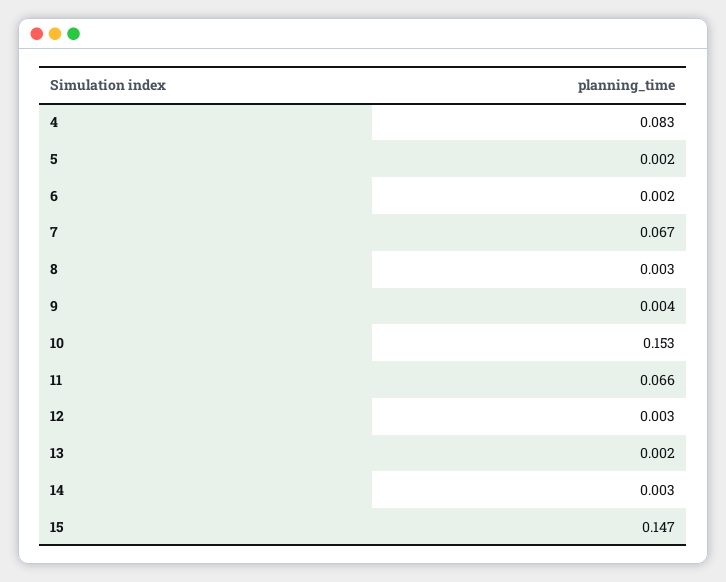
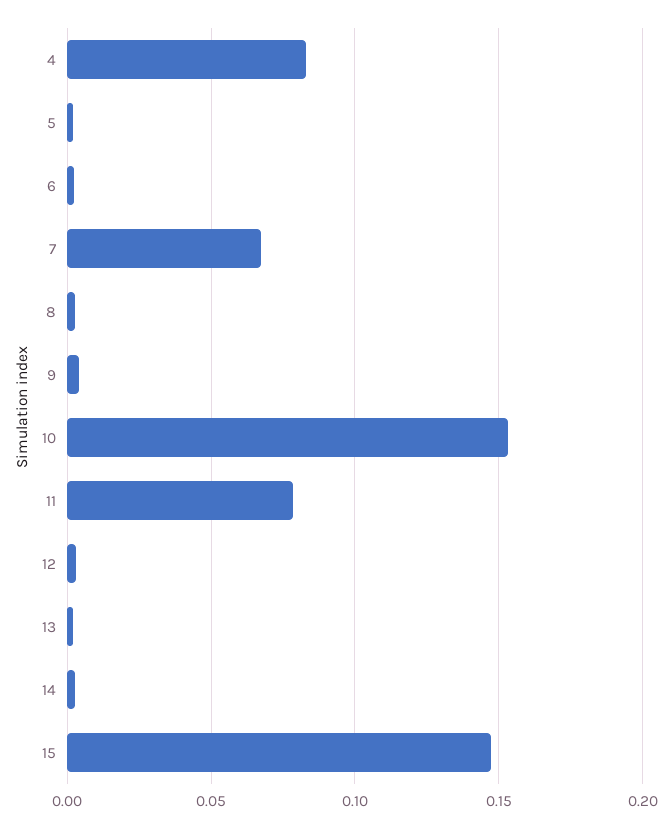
11: 0.066 -> 0.08

